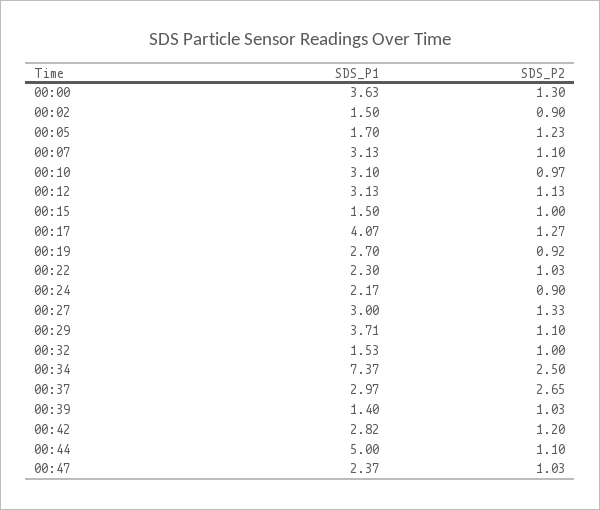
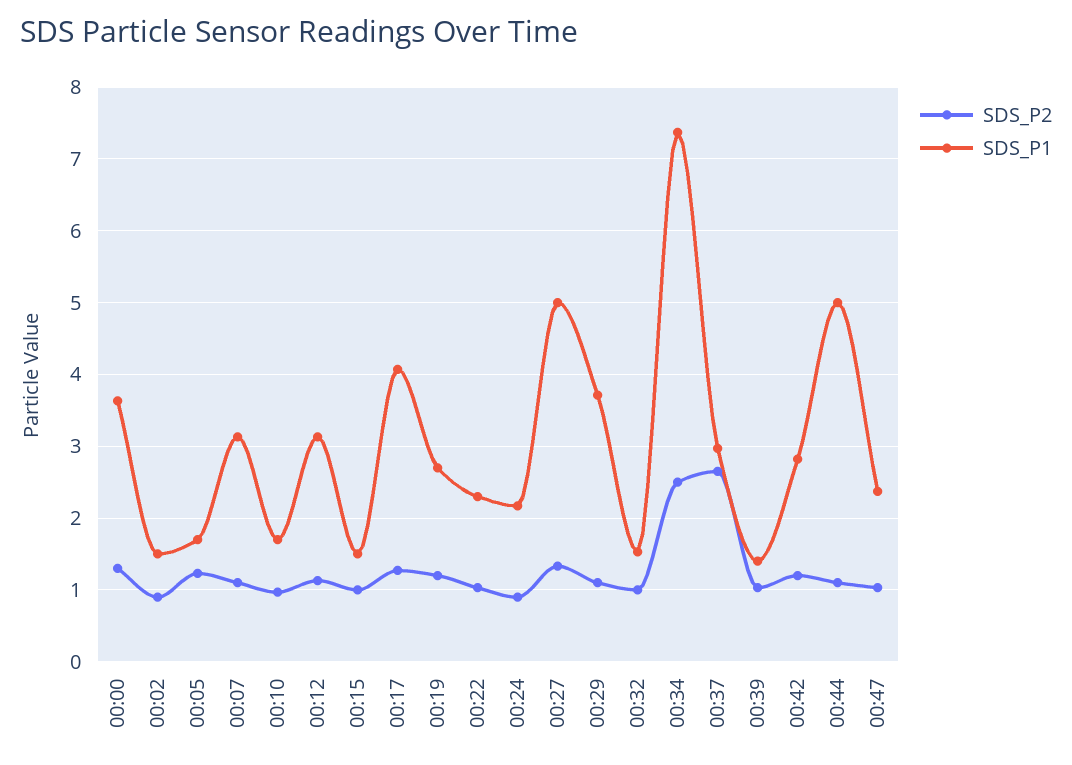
SDS_P1, 00:10: 3.1 -> 1.7
SDS_P2, 00:19: 0.92 -> 1.2
SDS_P1, 00:27: 3 -> 5

